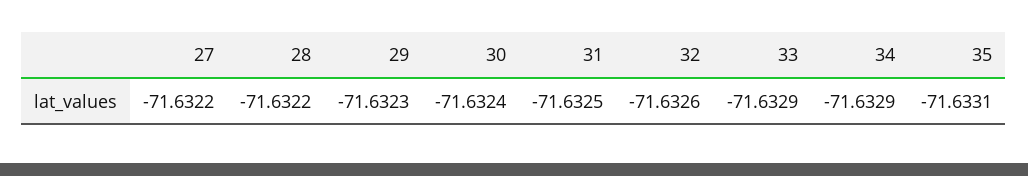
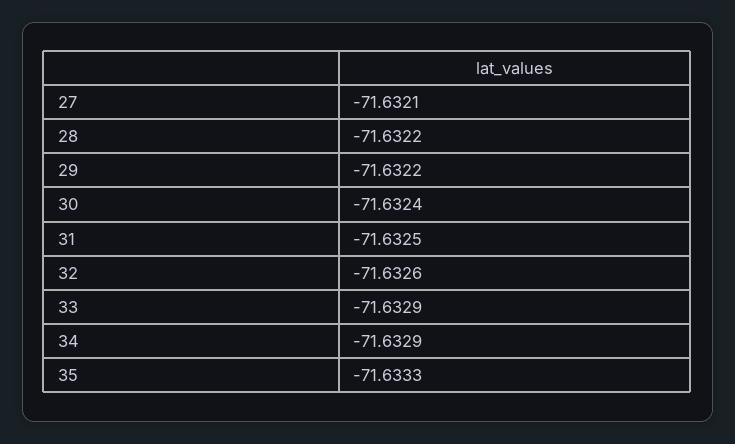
27: -71.6322 -> -71.6321
29: -71.6323 -> -71.6322
35: -71.6331 -> -71.6333

